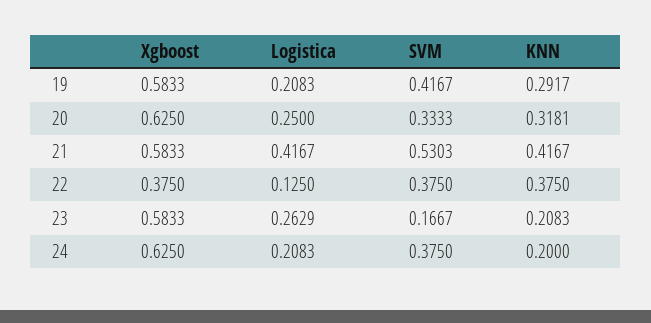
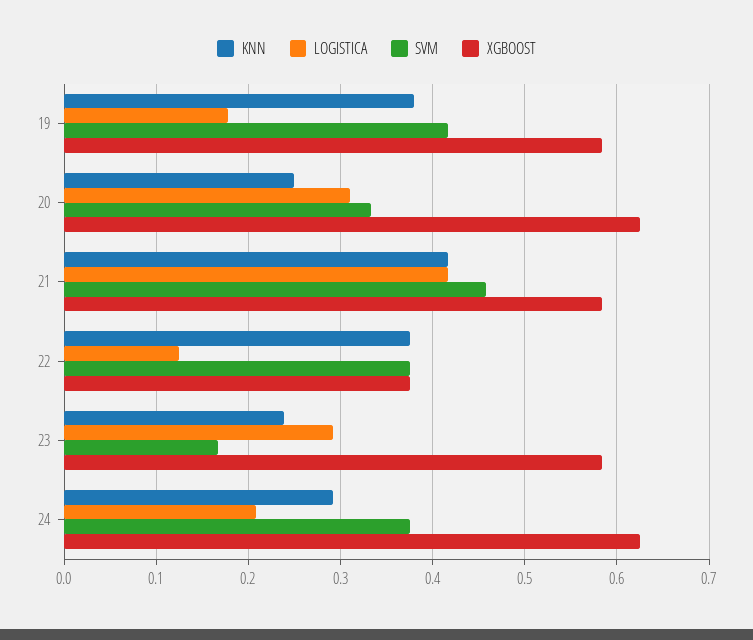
Logistica, 19: 0.2083 -> 0.18
KNN, 19: 0.2917 -> 0.38
Logistica, 20: 0.25 -> 0.31
KNN, 20: 0.3181 -> 0.25
SVM, 21: 0.5303 -> 0.46
Logistica, 23: 0.2629 -> 0.29
KNN, 23: 0.2083 -> 0.24
KNN, 24: 0.2 -> 0.29

